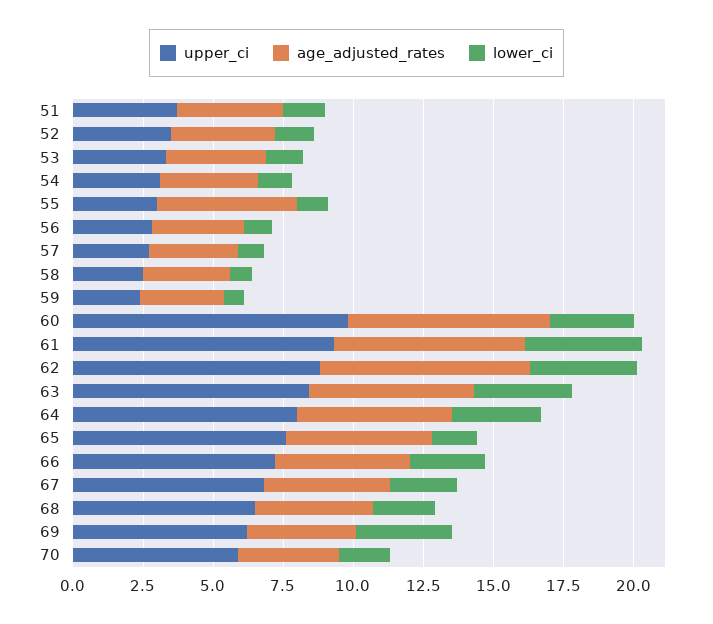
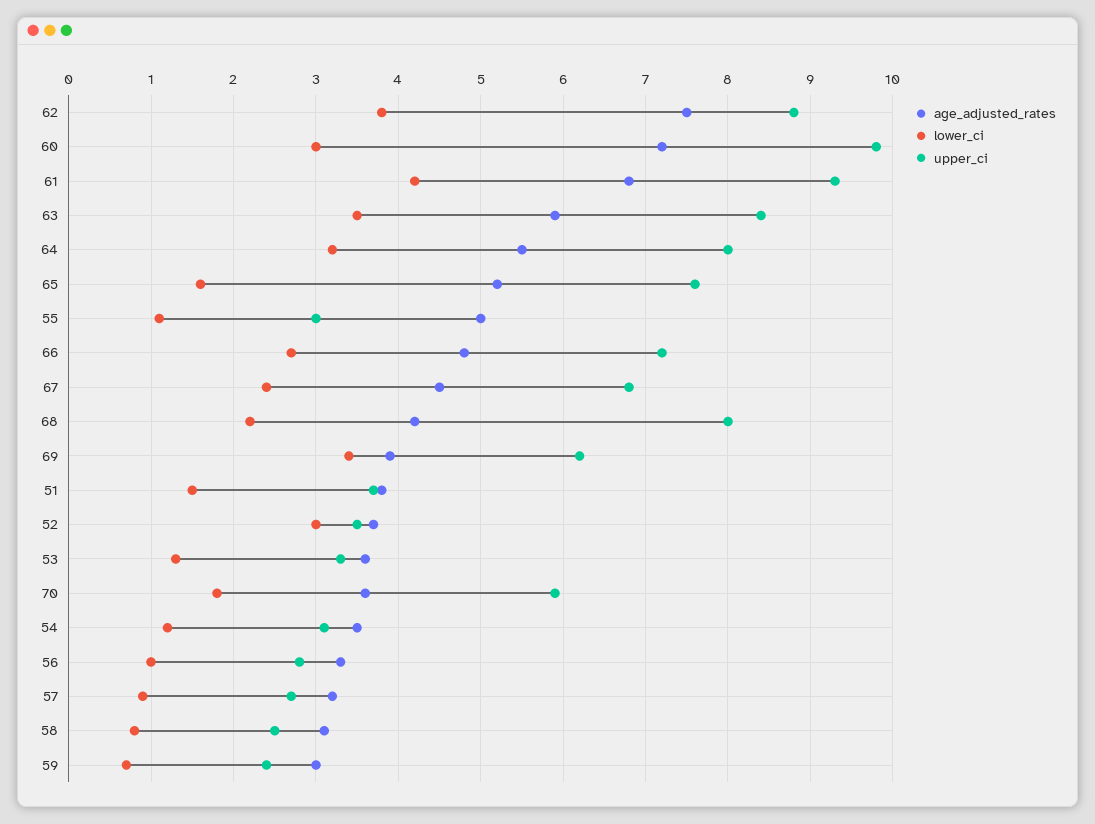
lower_ci, 52: 1.5 -> 3
upper_ci, 68: 6.5 -> 8

